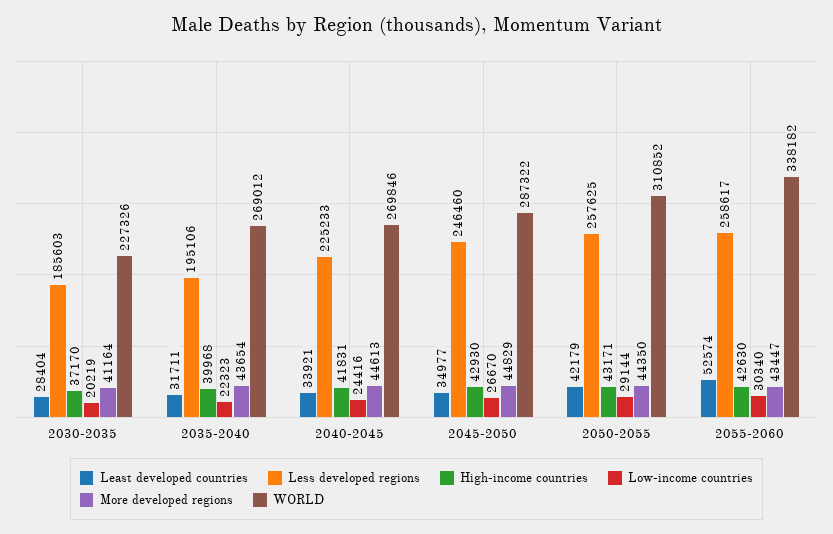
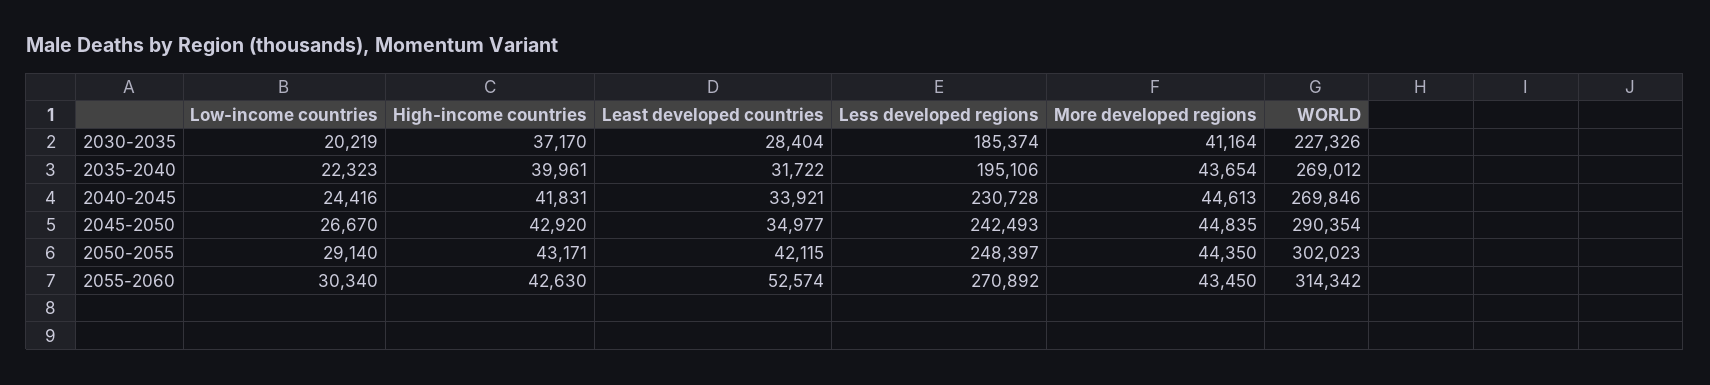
Less developed regions, 2030-2035: 185603 -> 185374
Least developed countries, 2035-2040: 31711 -> 31722
High-income countries, 2035-2040: 39968 -> 39961
Less developed regions, 2040-2045: 225233 -> 230728
Less developed regions, 2045-2050: 246460 -> 242493
High-income countries, 2045-2050: 42930 -> 42920
More developed regions, 2045-2050: 44829 -> 44835
WORLD, 2045-2050: 287322 -> 290354
Least developed countries, 2050-2055: 42179 -> 42115
Less developed regions, 2050-2055: 257625 -> 248397
Low-income countries, 2050-2055: 29144 -> 29140
WORLD, 2050-2055: 310852 -> 302023
Less developed regions, 2055-2060: 258617 -> 270892
More developed regions, 2055-2060: 43447 -> 43450
WORLD, 2055-2060: 338182 -> 314342

